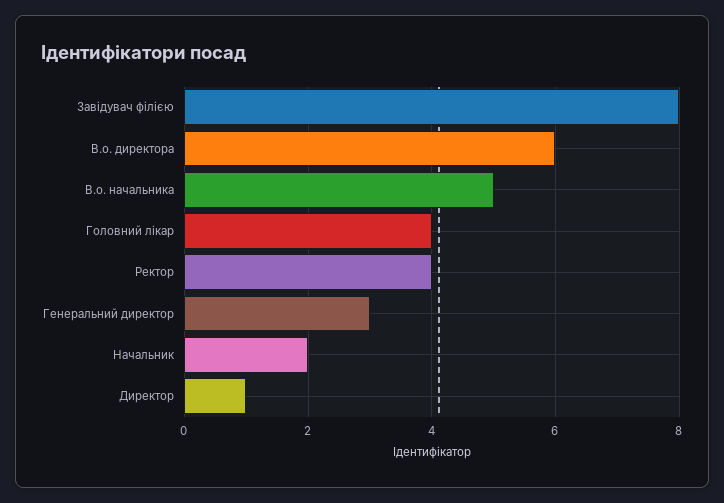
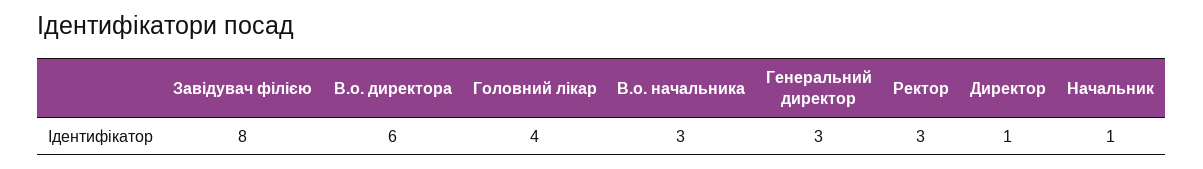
В.о. начальника: 5 -> 3
Ректор: 4 -> 3
Начальник: 2 -> 1

